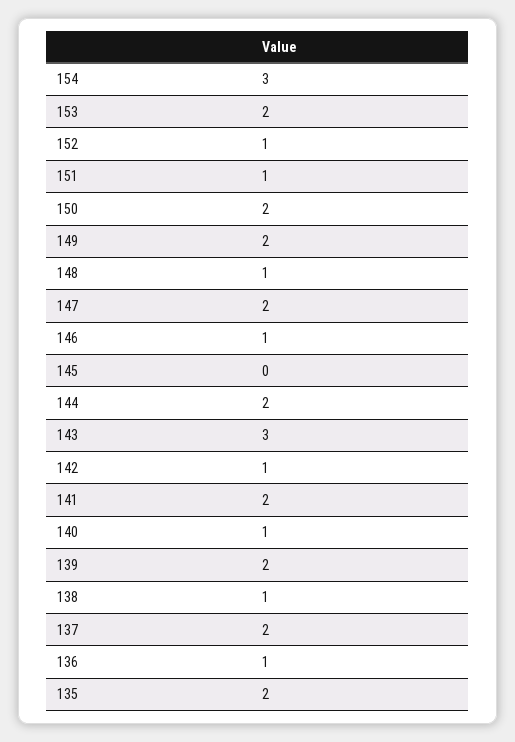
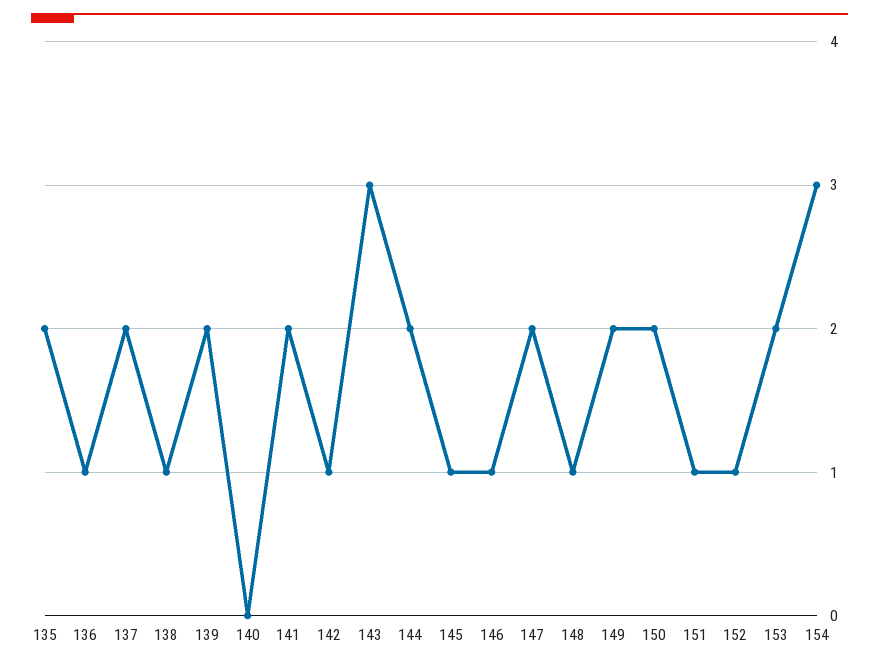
145: 0 -> 1
140: 1 -> 0

